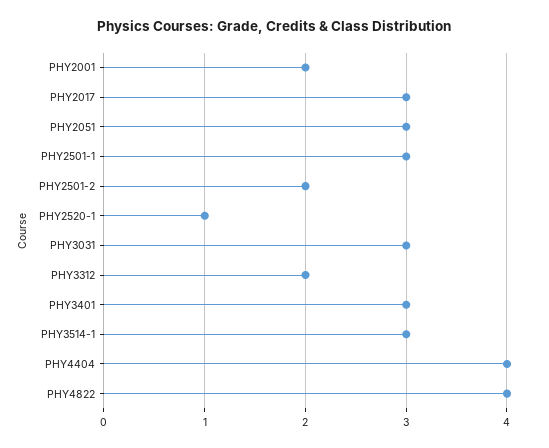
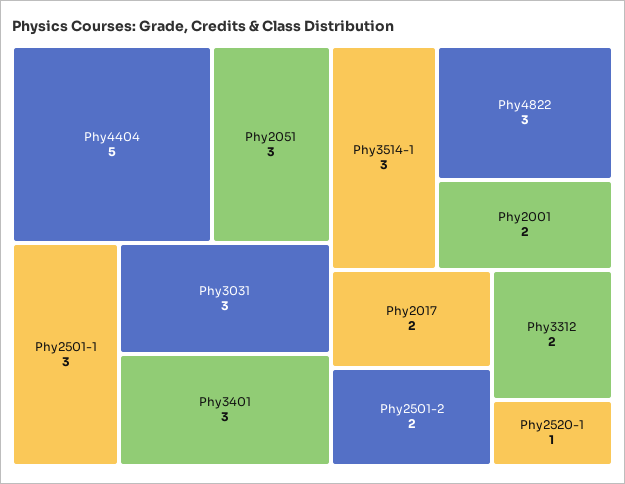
PHY2017: 3 -> 2
PHY4404: 4 -> 5
PHY4822: 4 -> 3

